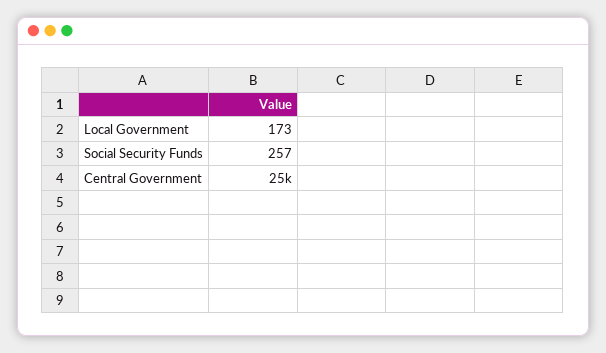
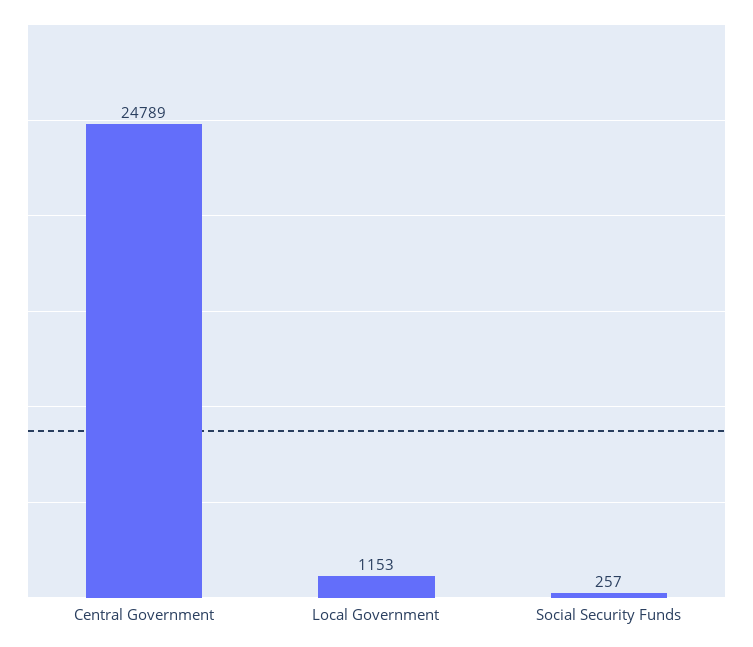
Local Government: 173 -> 1153

